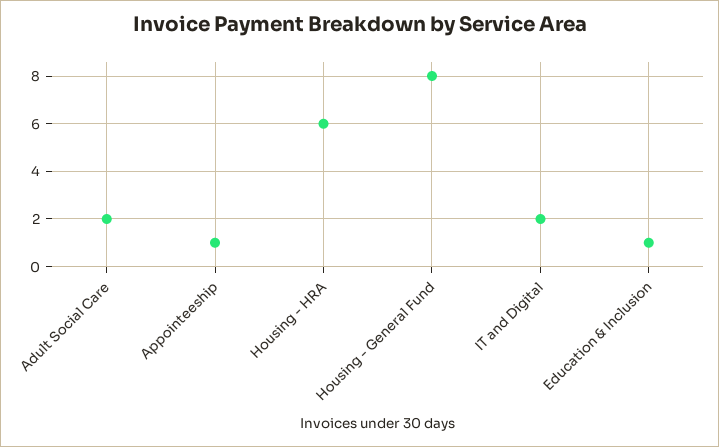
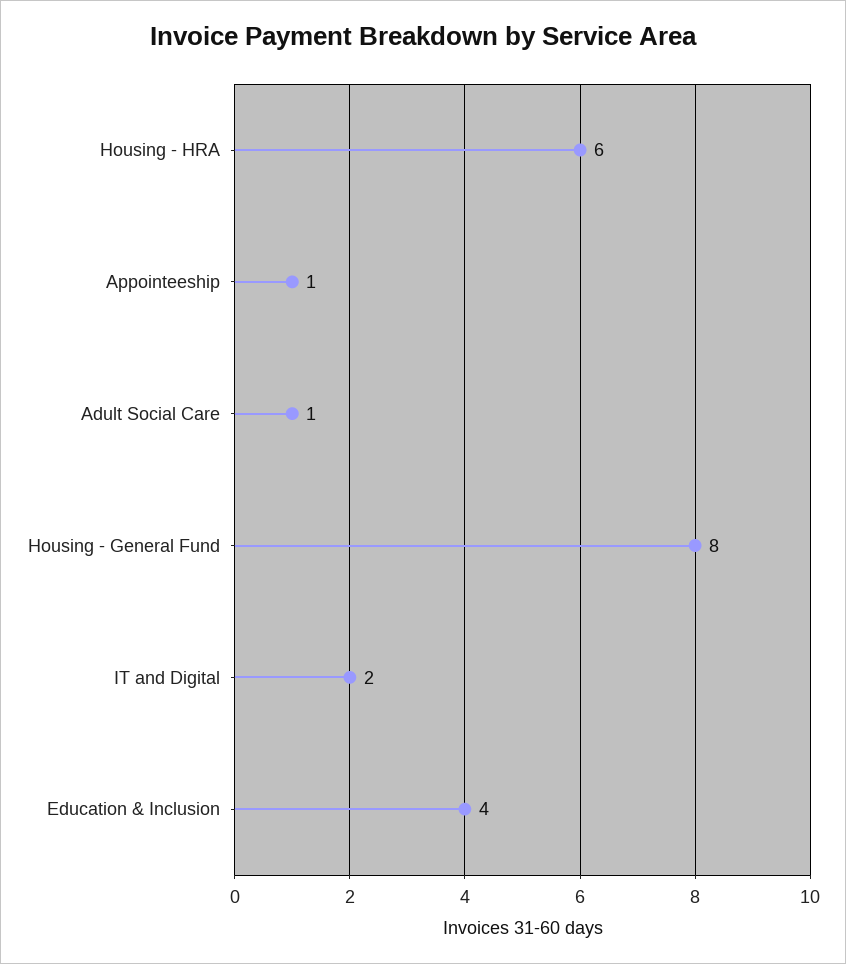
Adult Social Care: 2 -> 1
Education & Inclusion: 1 -> 4

